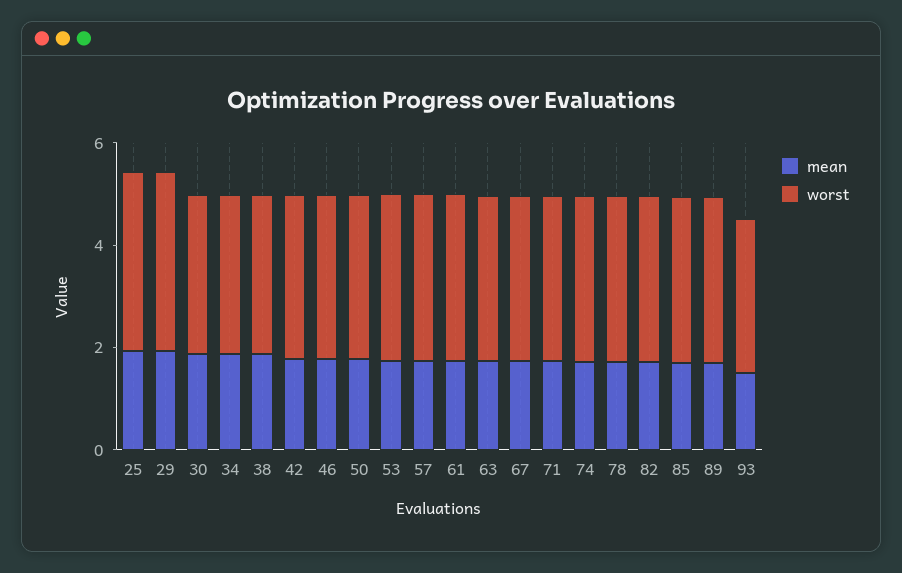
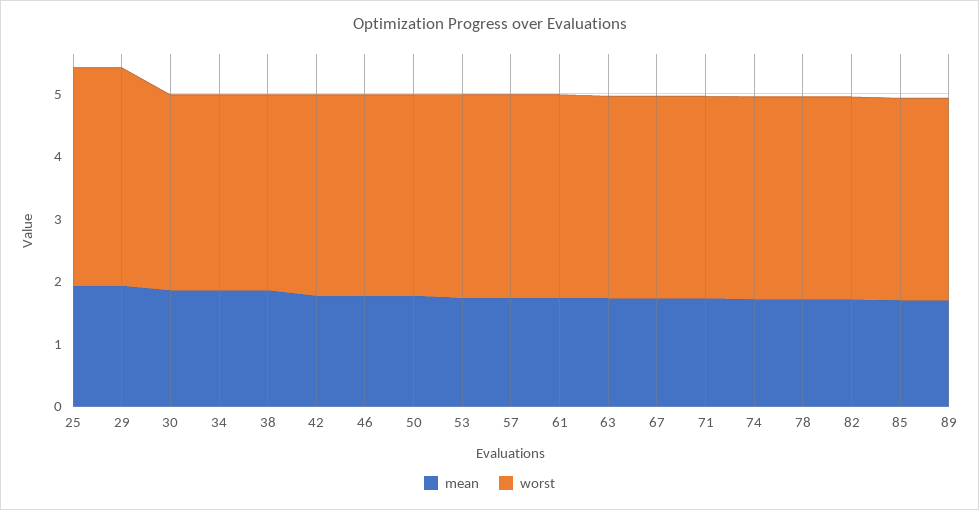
mean, 93: 1.5 -> none
worst, 93: 3 -> none

